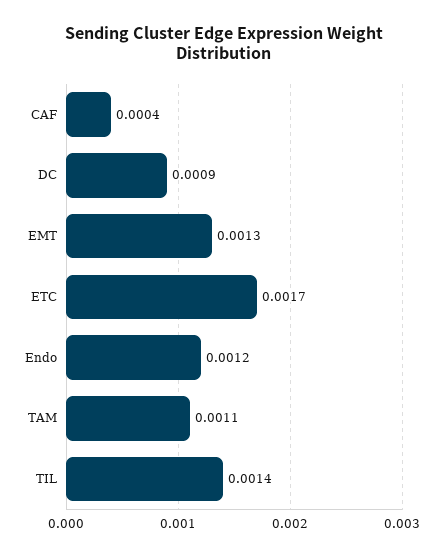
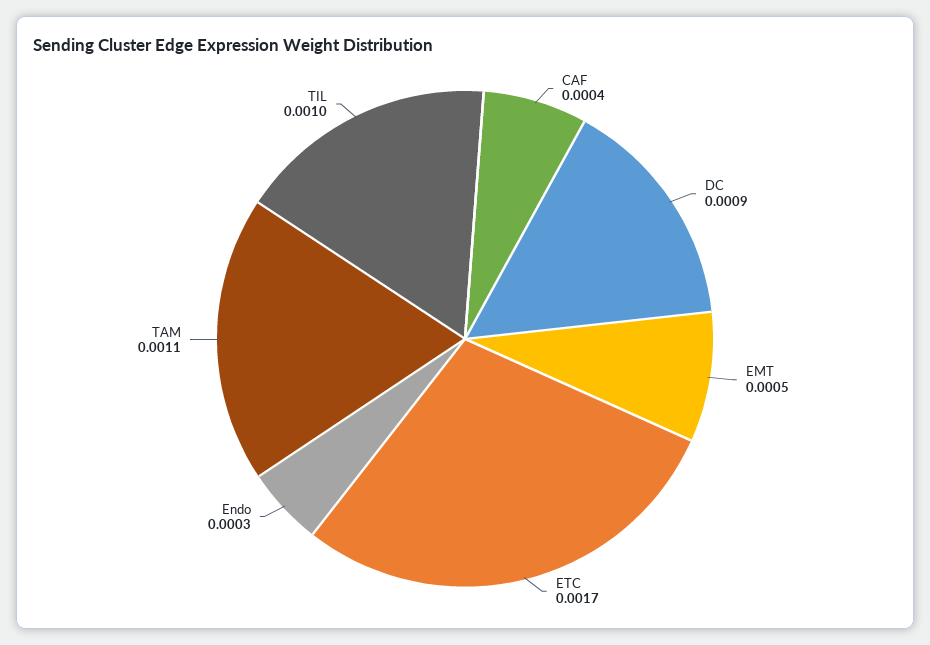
EMT: 0.0013 -> 0.0005
Endo: 0.0012 -> 0.0003
TIL: 0.0014 -> 0.001

